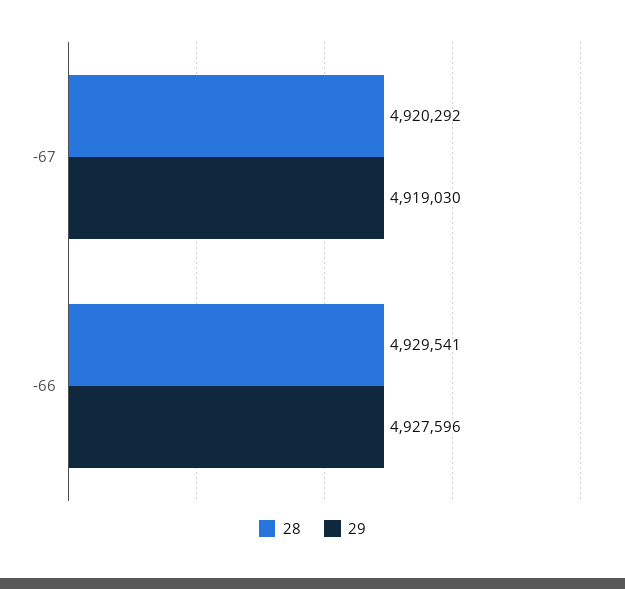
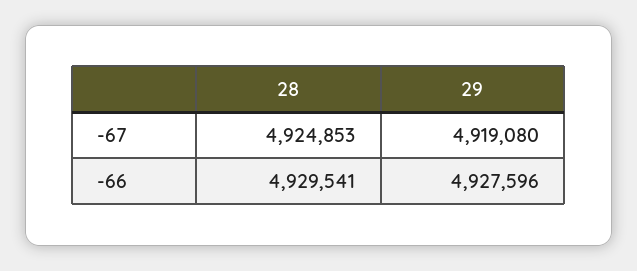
28, -67: 4920292 -> 4924853
29, -67: 4919030 -> 4919080

